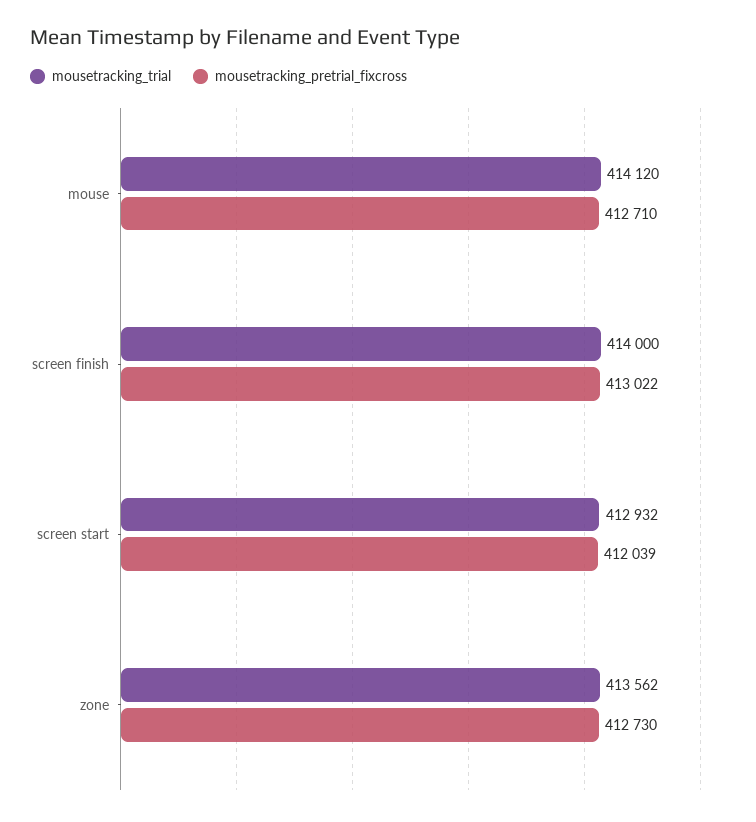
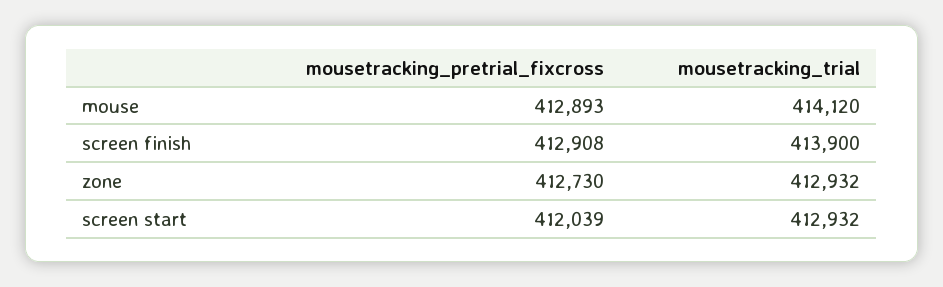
mousetracking_pretrial_fixcross, mouse: 412710 -> 412893
mousetracking_trial, screen finish: 414000 -> 413900
mousetracking_pretrial_fixcross, screen finish: 413022 -> 412908
mousetracking_trial, zone: 413562 -> 412932

